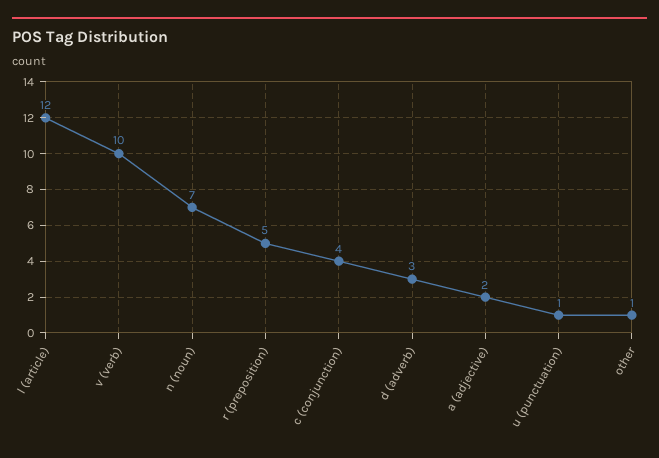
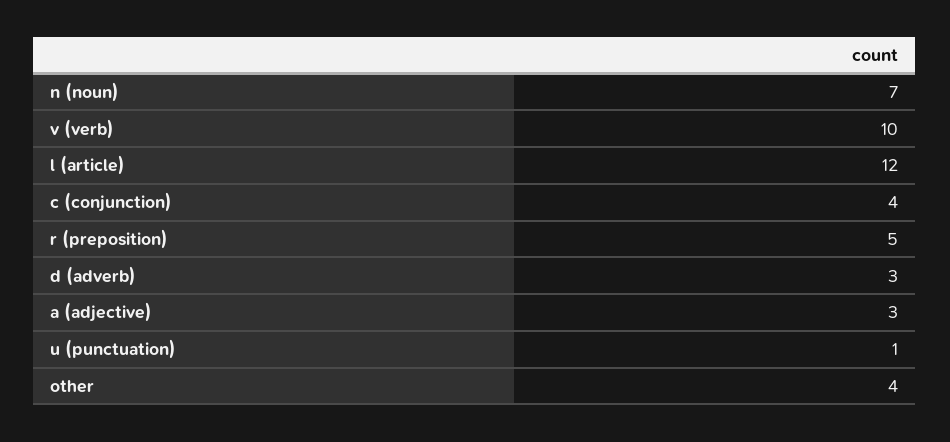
a (adjective): 2 -> 3
other: 1 -> 4

